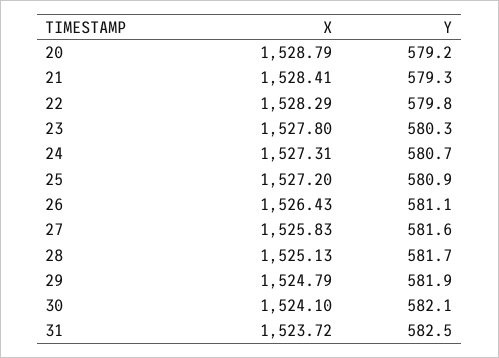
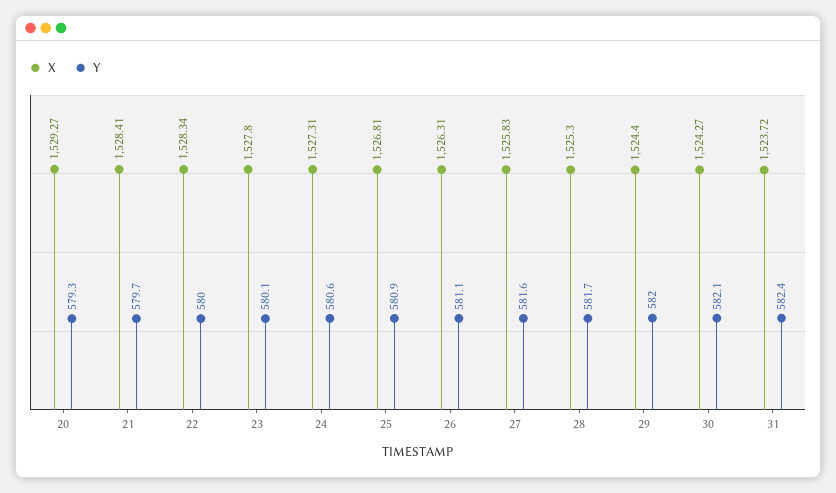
X, 20: 1528.79 -> 1529.27
Y, 20: 579.2 -> 579.3
Y, 21: 579.3 -> 579.7
X, 22: 1528.29 -> 1528.34
Y, 22: 579.8 -> 580
Y, 23: 580.3 -> 580.1
Y, 24: 580.7 -> 580.6
X, 25: 1527.2 -> 1526.81
X, 26: 1526.43 -> 1526.31
X, 28: 1525.13 -> 1525.3
X, 29: 1524.79 -> 1524.4
Y, 29: 581.9 -> 582
X, 30: 1524.1 -> 1524.27
Y, 31: 582.5 -> 582.4

